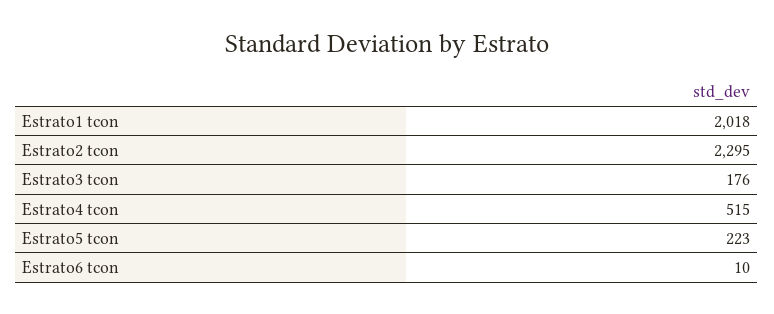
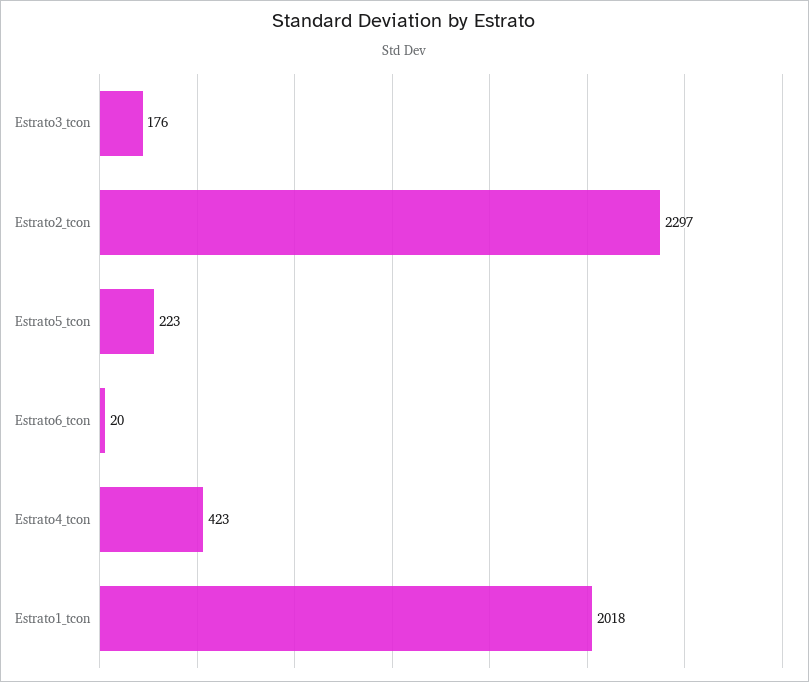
Estrato2 tcon: 2295 -> 2297
Estrato4 tcon: 515 -> 423
Estrato6 tcon: 10 -> 20

